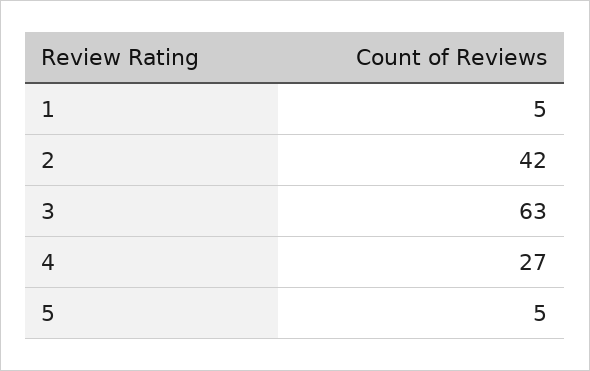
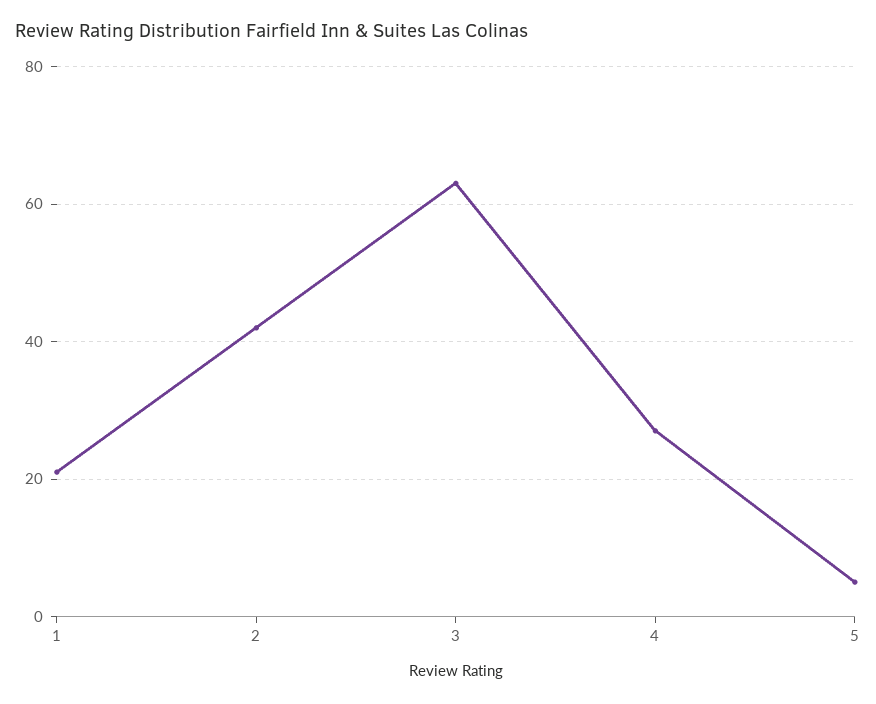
1: 5 -> 20

